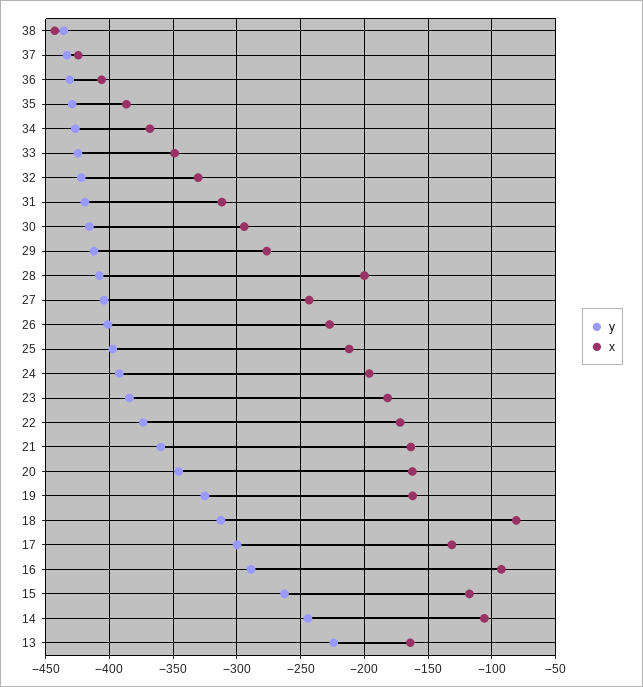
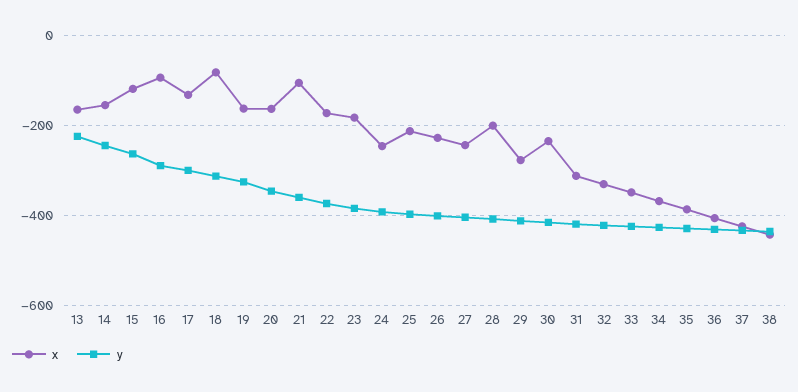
x, 30: -295 -> -240
x, 24: -195 -> -240
x, 21: -165 -> -100
x, 14: -105 -> -160

